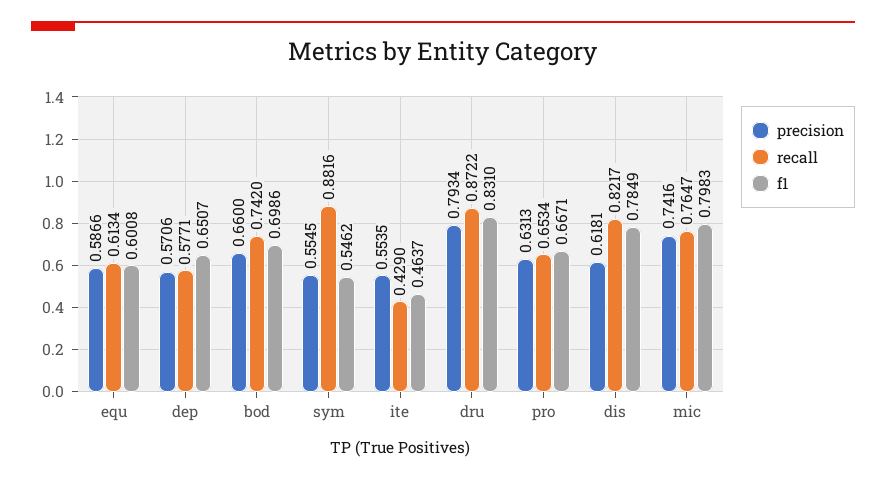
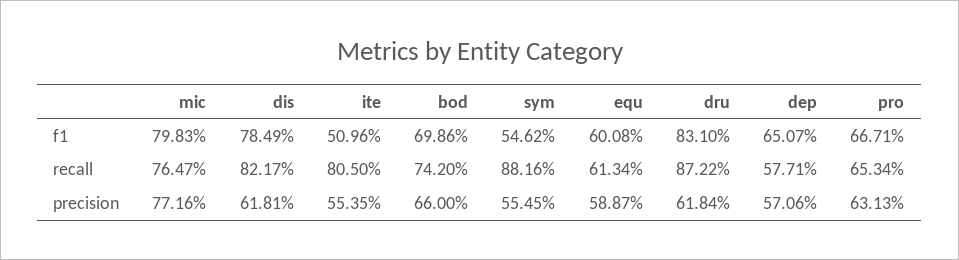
precision, equ: 0.5866 -> 0.5887
recall, ite: 0.429 -> 0.805
f1, ite: 0.4637 -> 0.5096
precision, dru: 0.7934 -> 0.6184
precision, mic: 0.7416 -> 0.7716

